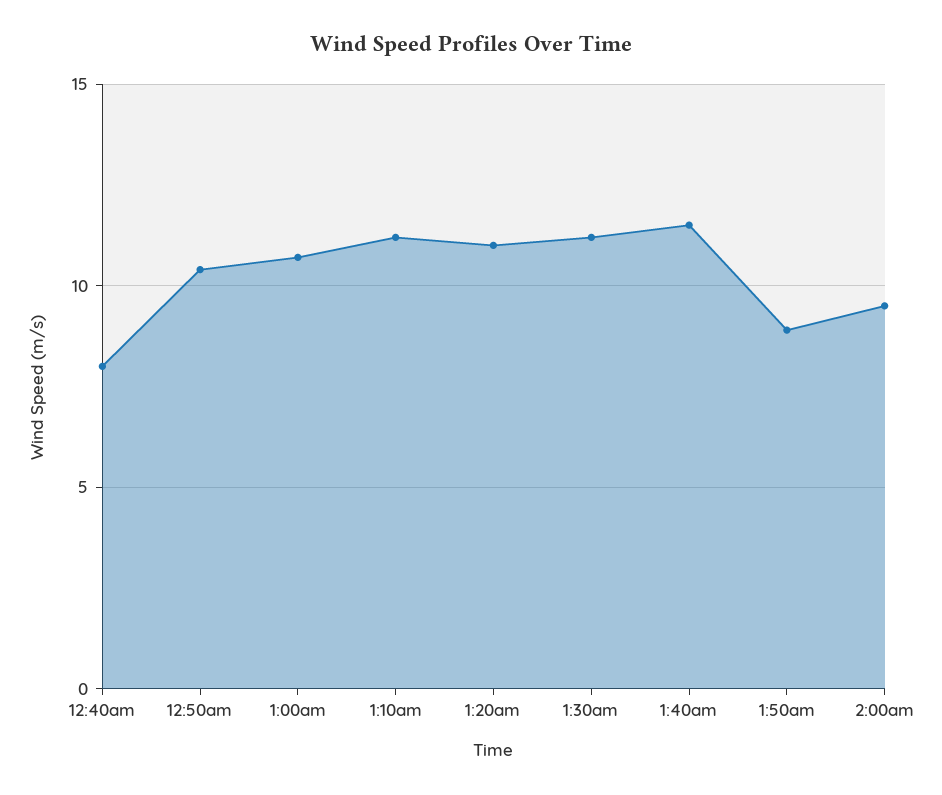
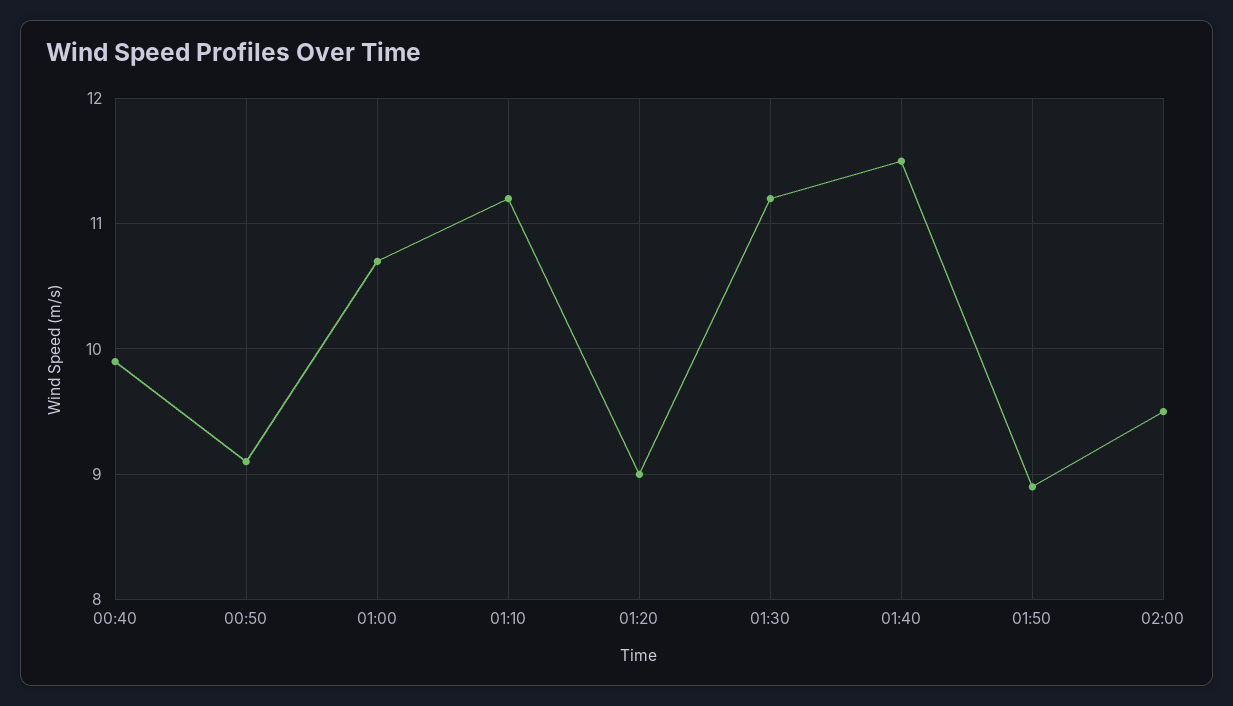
12:40am: 8 -> 9.9
12:50am: 10.5 -> 9.1
1:20am: 11 -> 9

